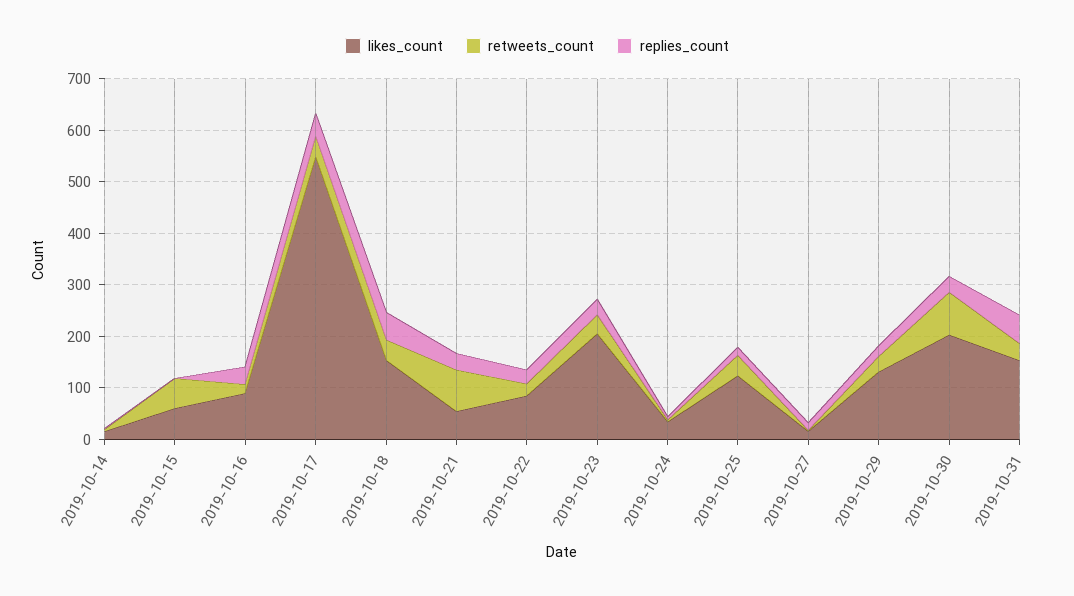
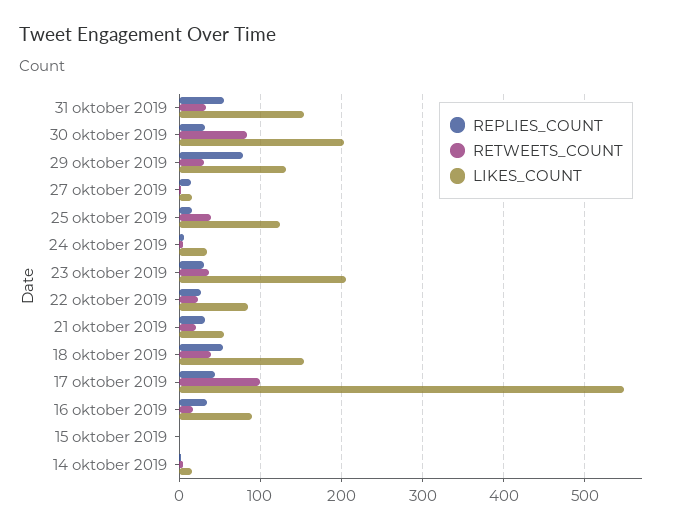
likes_count, 2019-10-15: 60 -> 0
retweets_count, 2019-10-15: 60 -> 0
retweets_count, 2019-10-17: 40 -> 100
retweets_count, 2019-10-21: 80 -> 20
replies_count, 2019-10-29: 20 -> 80

